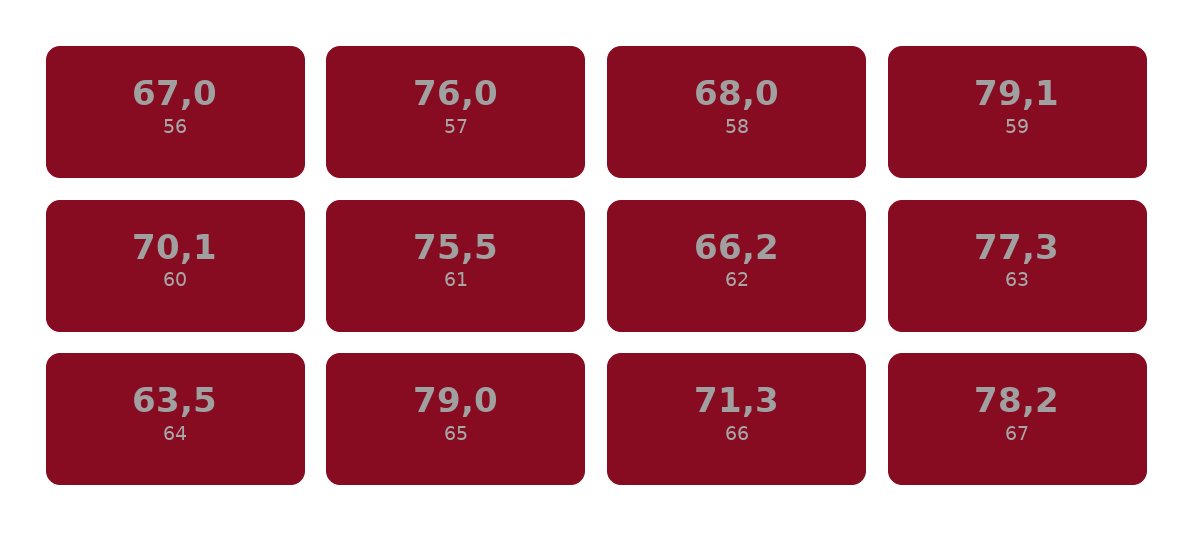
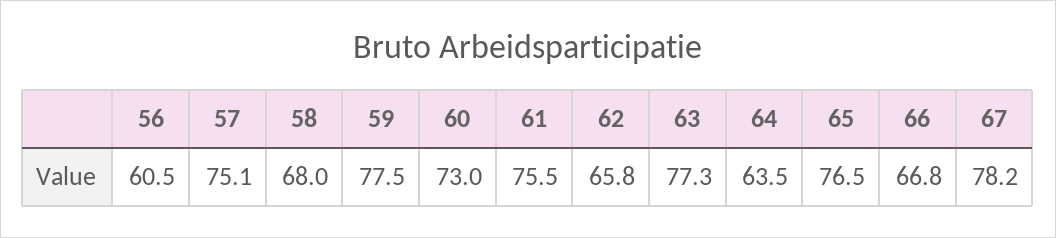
56: 67 -> 60.5
57: 76 -> 75.1
59: 79.1 -> 77.5
60: 70.1 -> 73
62: 66.2 -> 65.8
65: 79 -> 76.5
66: 71.3 -> 66.8

